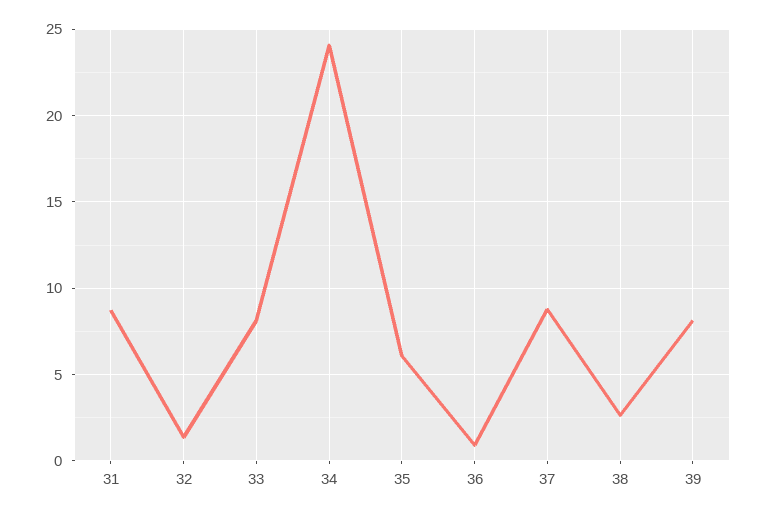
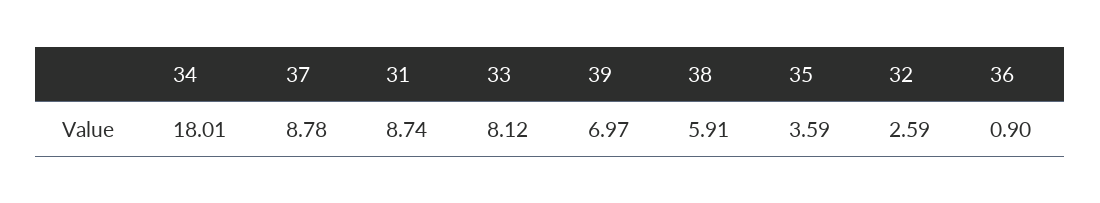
32: 1.5 -> 2.59
34: 24 -> 18.01
35: 6 -> 3.59
38: 2.5 -> 5.91
39: 8 -> 6.97

